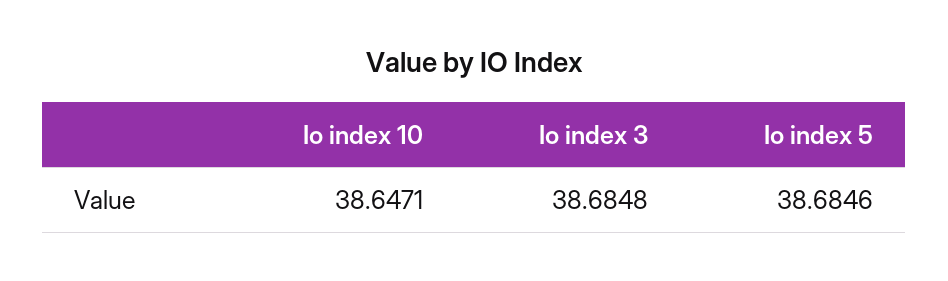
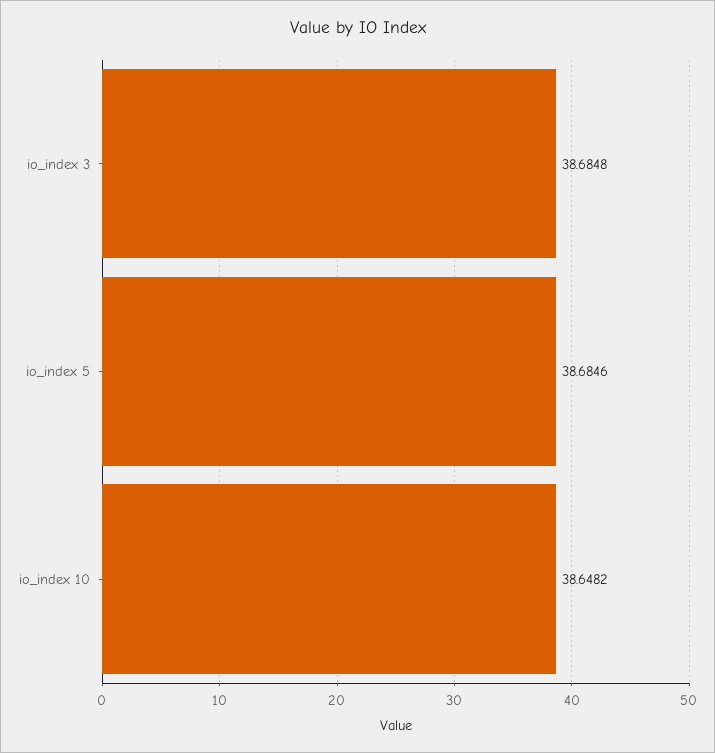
Io index 10: 38.6471 -> 38.6482

